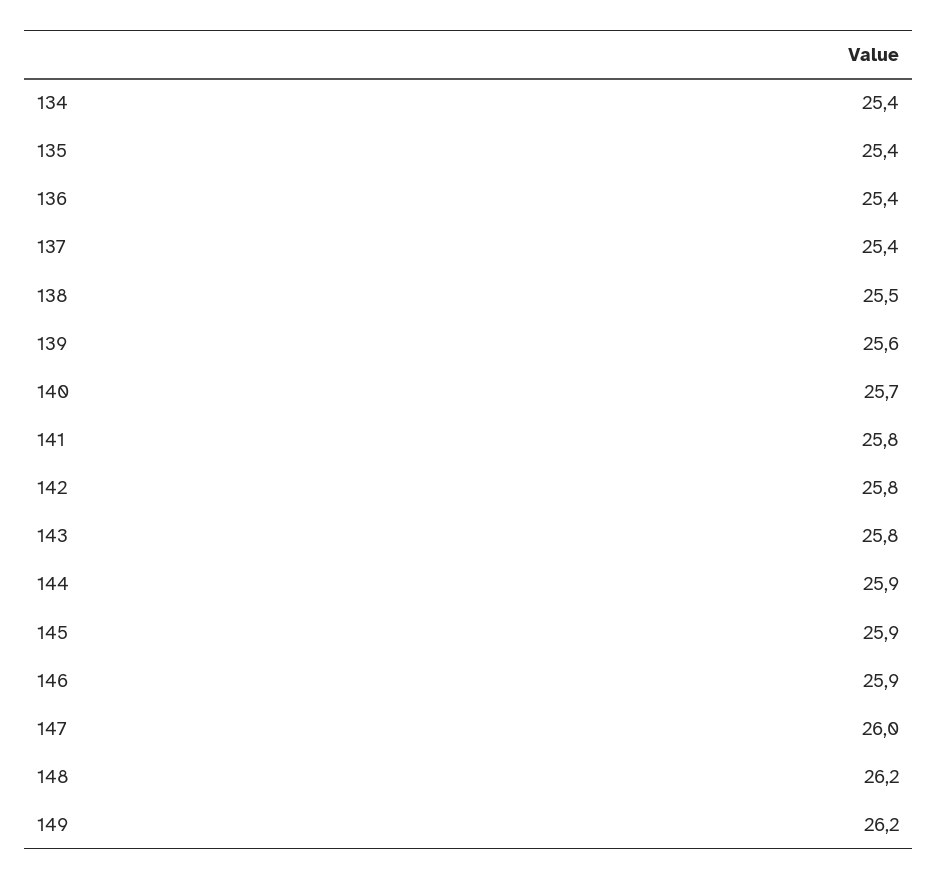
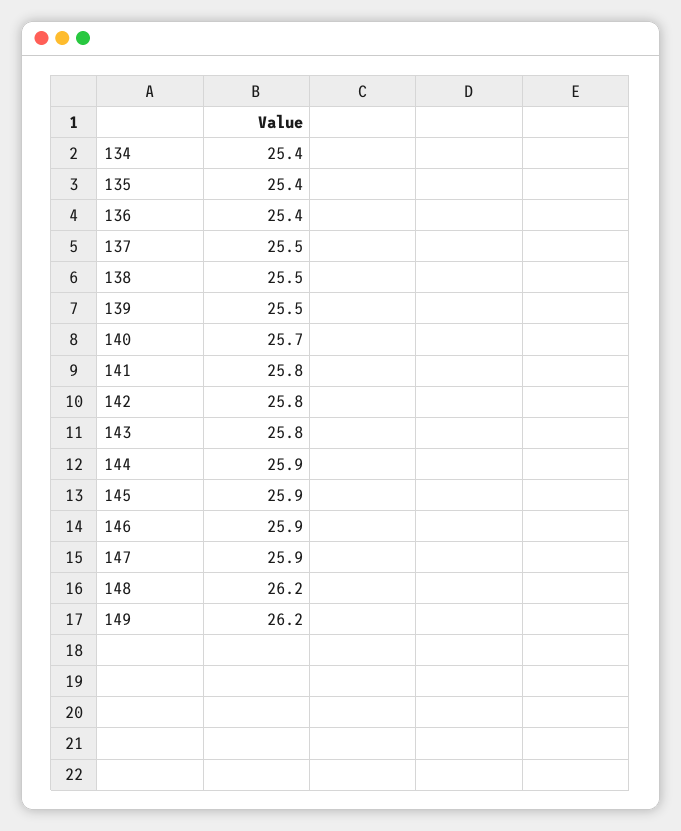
137: 25.4 -> 25.5
139: 25.6 -> 25.5
147: 26 -> 25.9

